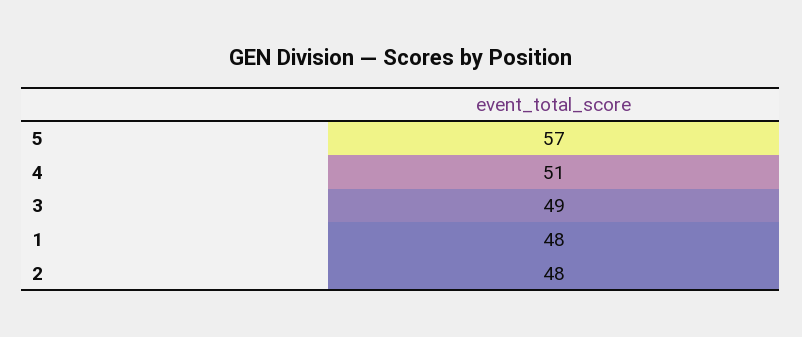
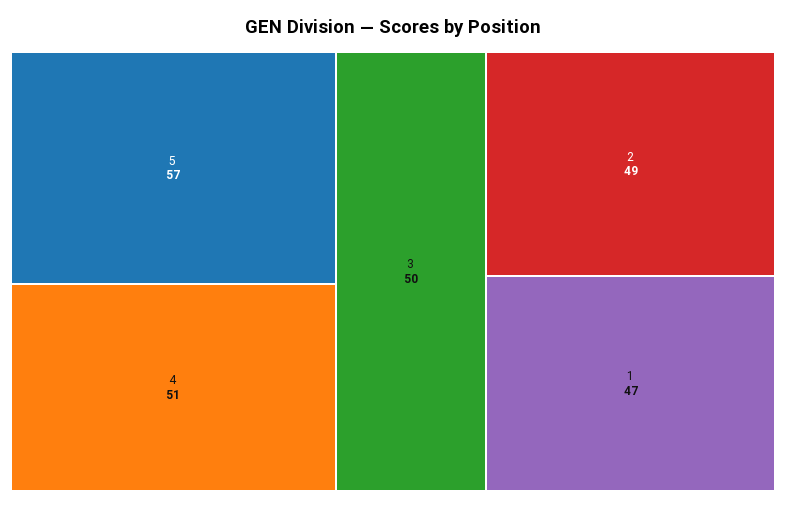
3: 49 -> 50
1: 48 -> 47
2: 48 -> 49

